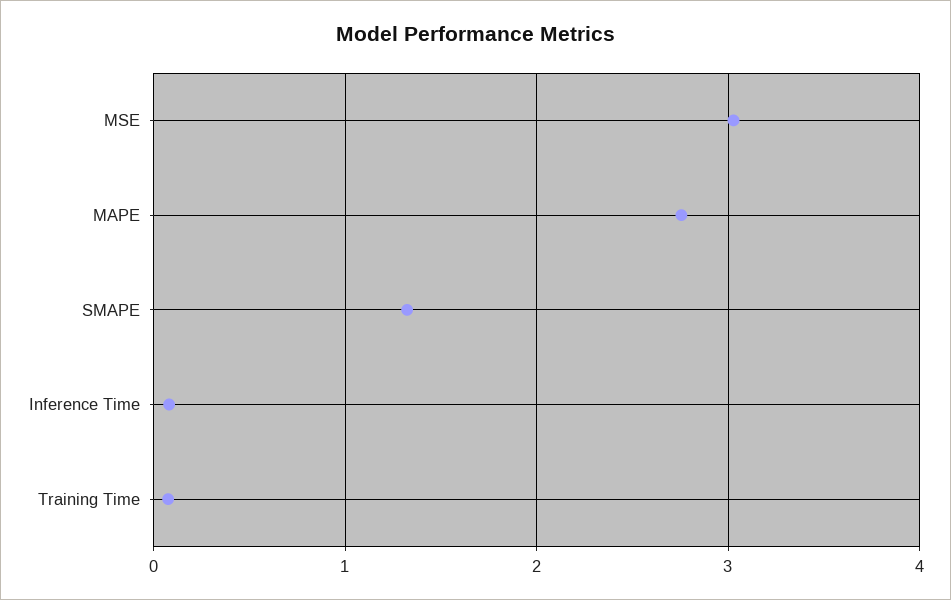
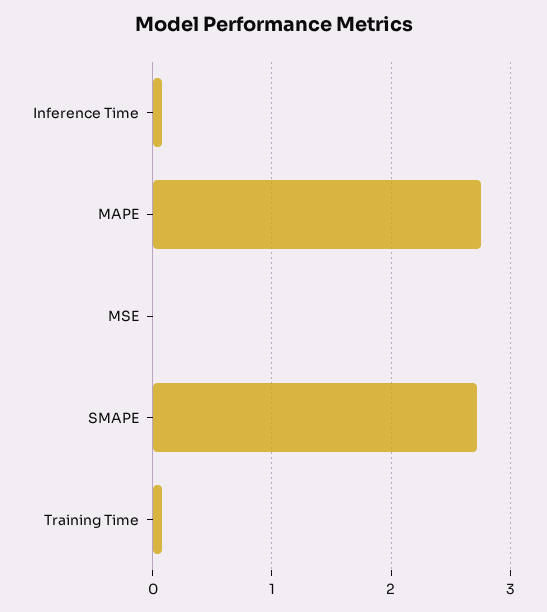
MSE: 3 -> 0
SMAPE: 1.3 -> 2.7

